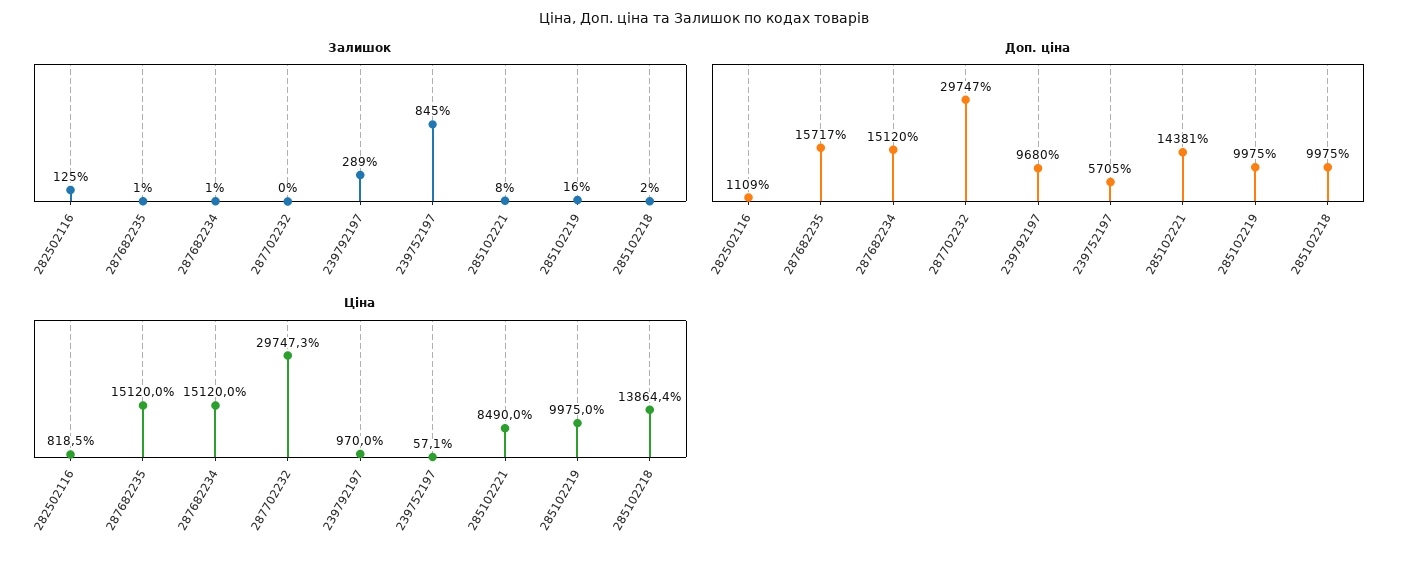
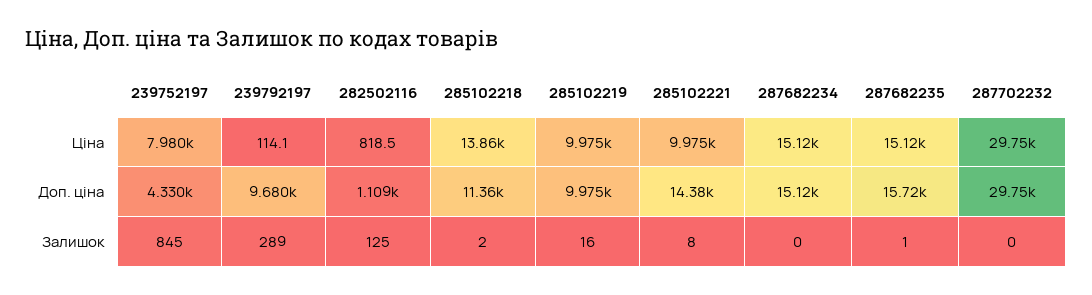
Залишок, 287682234: 1 -> 0
Доп. ціна, 239752197: 5705 -> 4330
Доп. ціна, 285102218: 9975 -> 11360
Ціна, 239792197: 970 -> 114.1
Ціна, 239752197: 57.1 -> 7980
Ціна, 285102221: 8490 -> 9975

